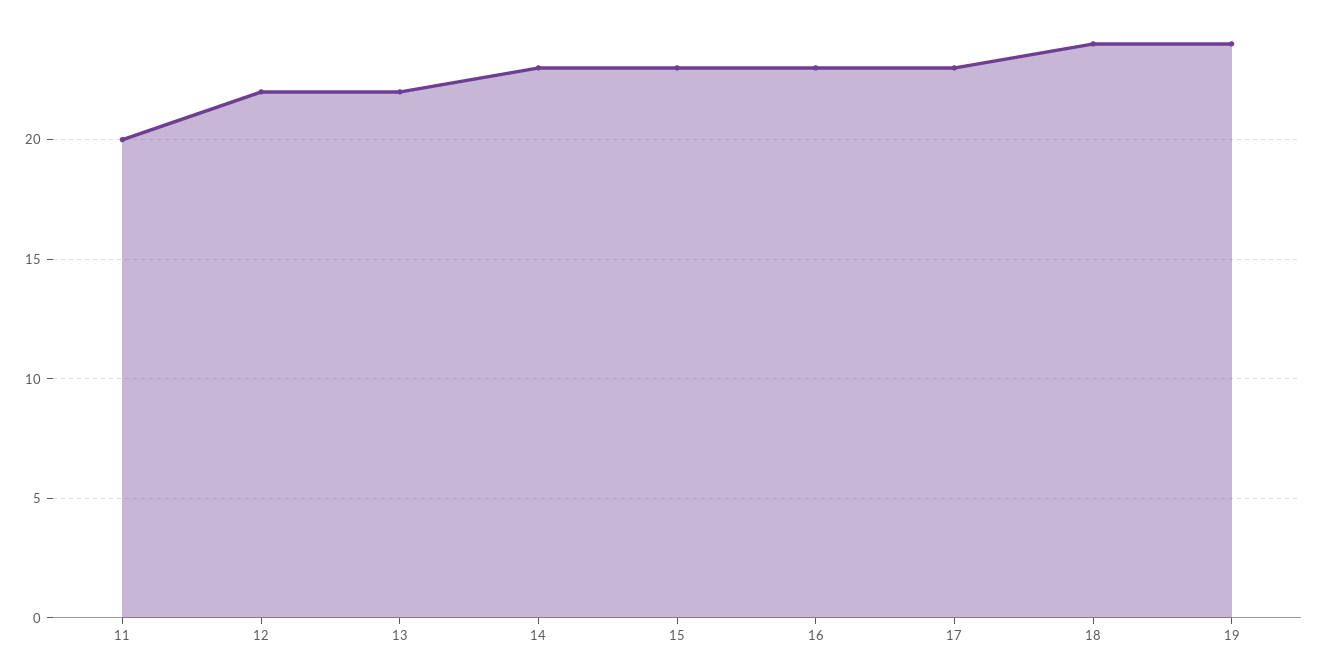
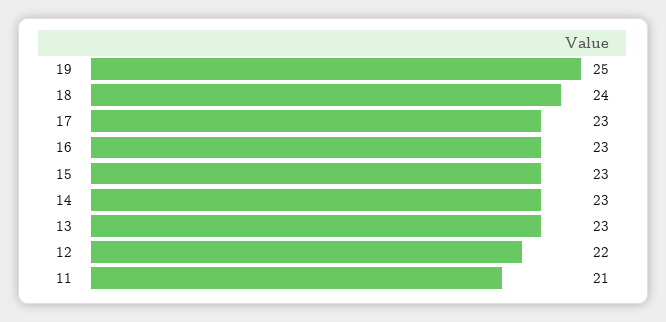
11: 20 -> 21
13: 22 -> 23
19: 24 -> 25

